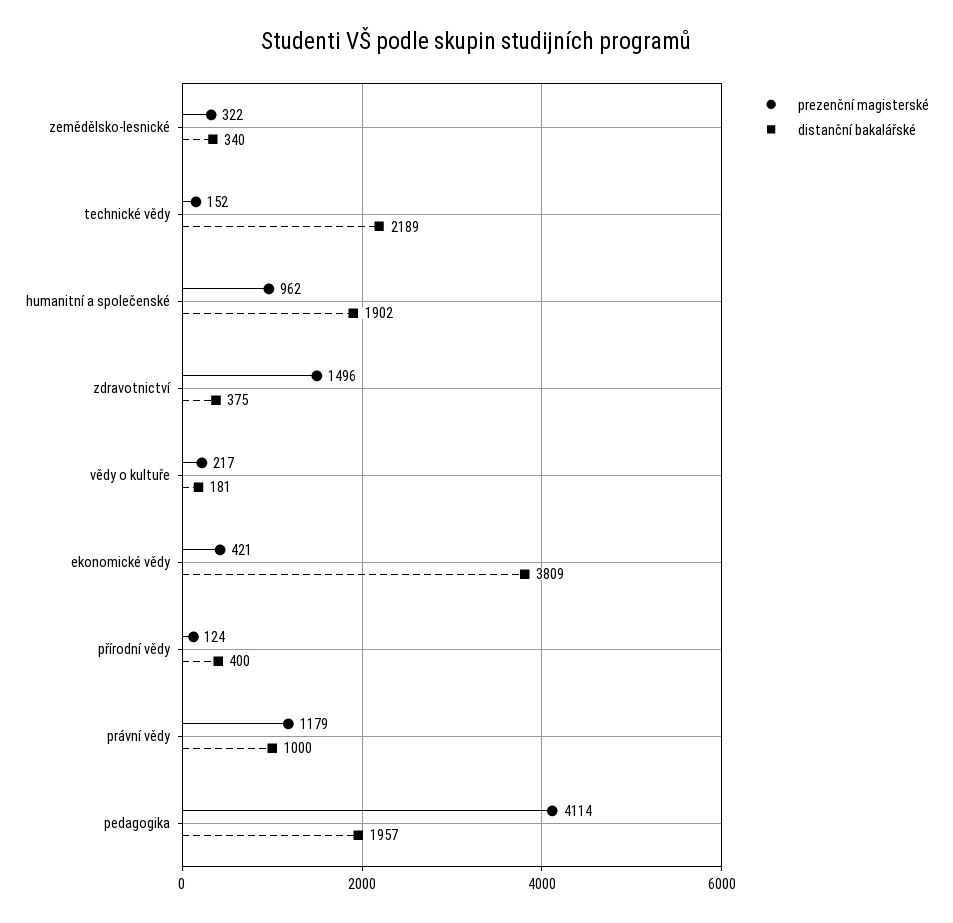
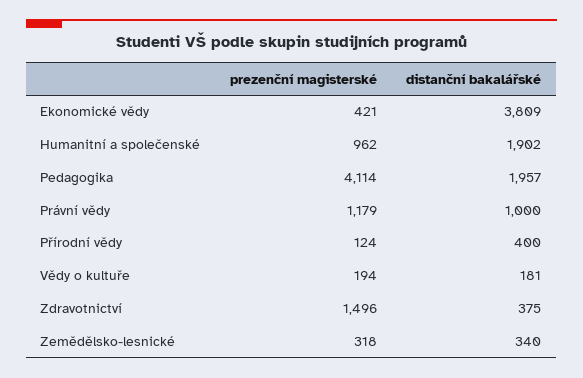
prezenční magisterské, zemědělsko-lesnické: 322 -> 318
prezenční magisterské, technické vědy: 152 -> none
distanční bakalářské, technické vědy: 2189 -> none
prezenční magisterské, vědy o kultuře: 217 -> 194

